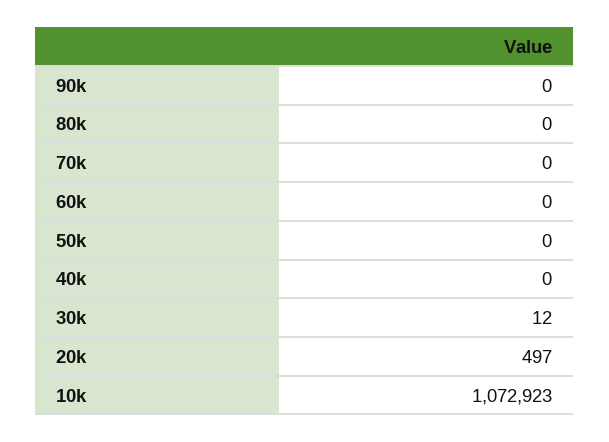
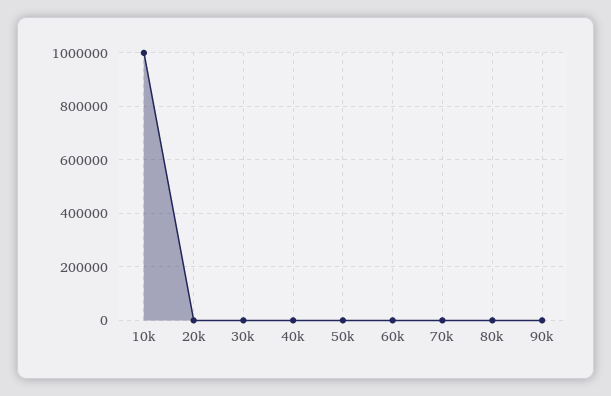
10k: 1072923 -> 1000000

